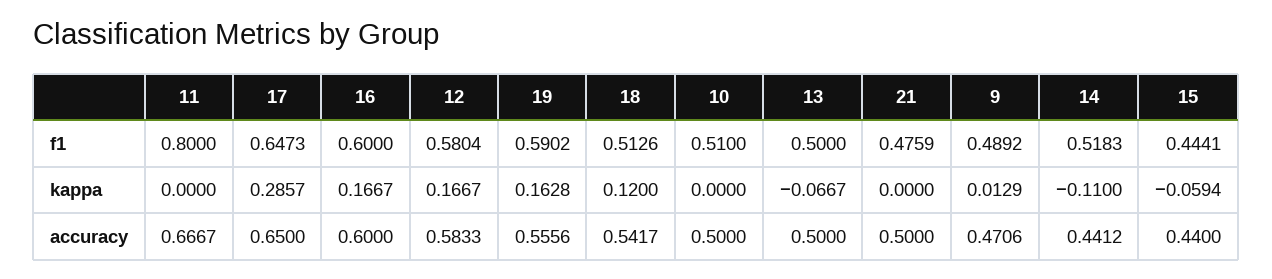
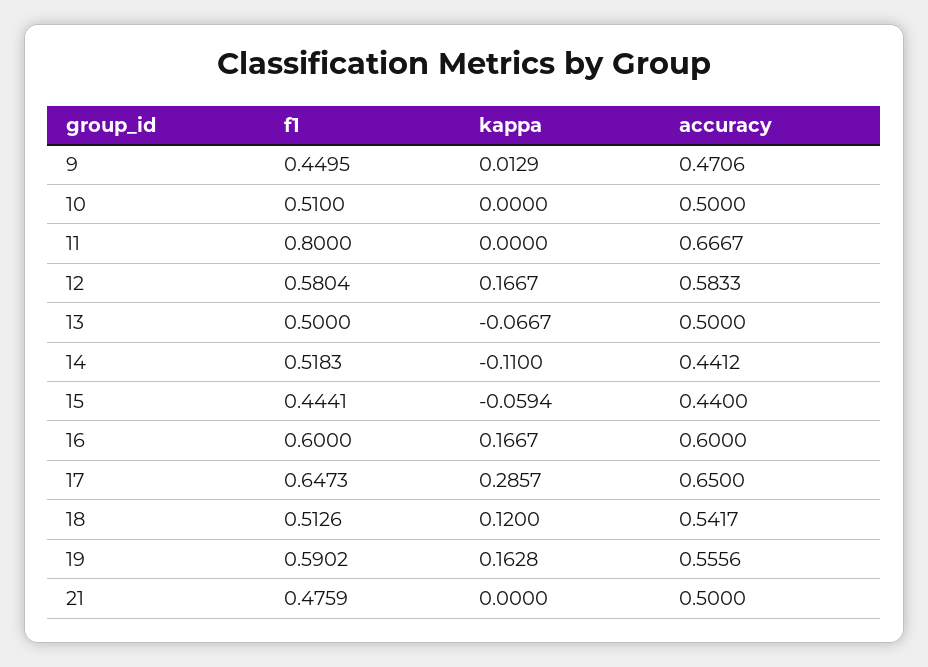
9, f1: 0.4892 -> 0.4495

